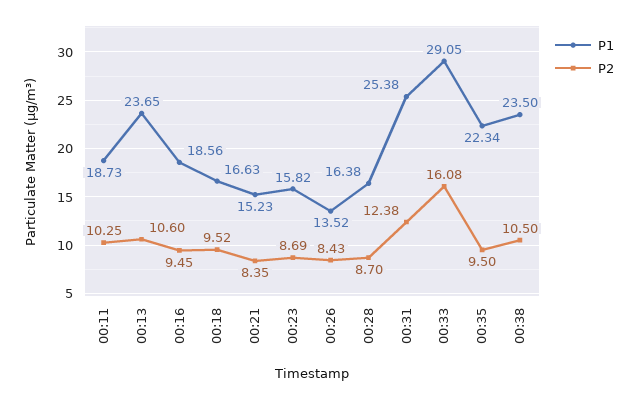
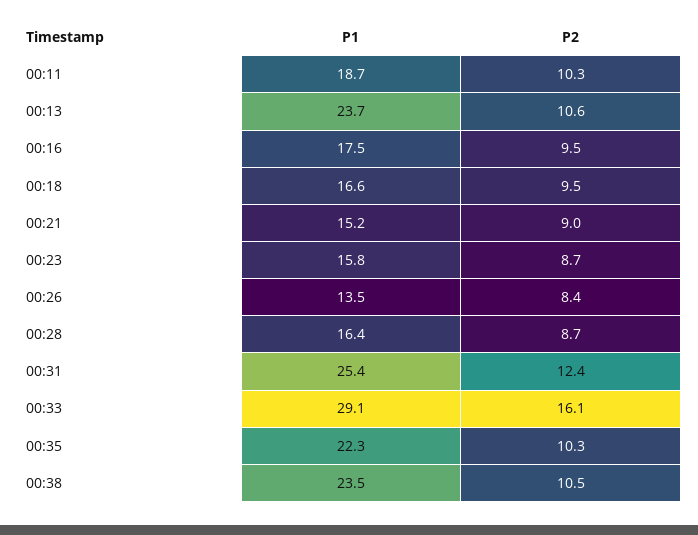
P1, 00:16: 18.56 -> 17.5
P2, 00:21: 8.35 -> 9
P2, 00:35: 9.5 -> 10.3

